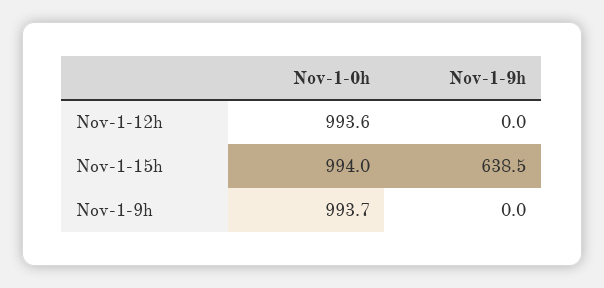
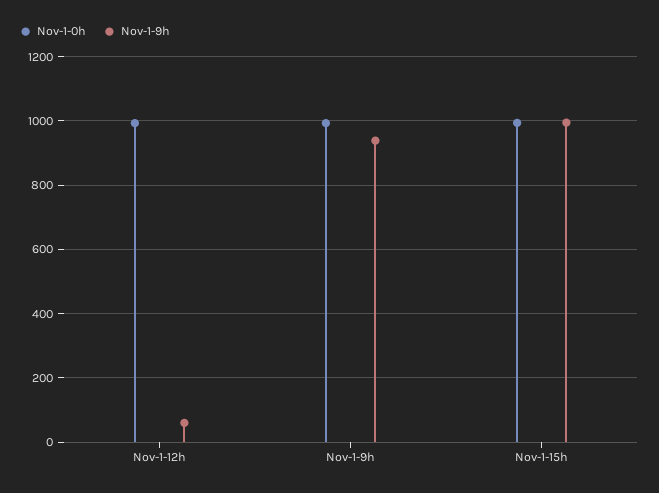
Nov-1-9h, Nov-1-12h: 0 -> 60
Nov-1-9h, Nov-1-15h: 638.5 -> 1000
Nov-1-9h, Nov-1-9h: 0 -> 940

